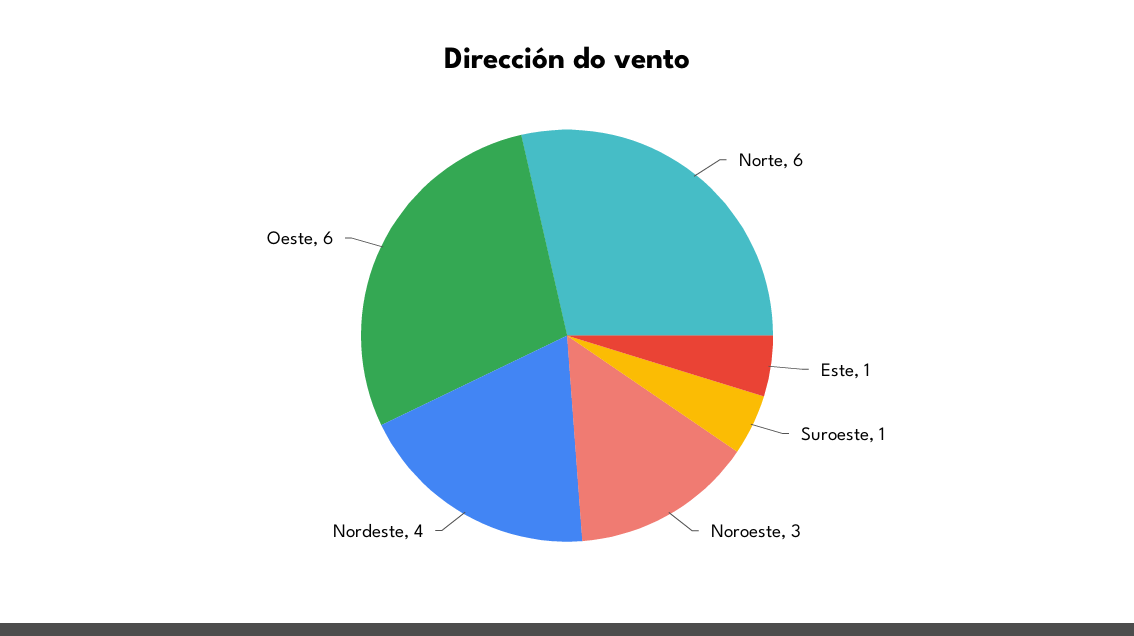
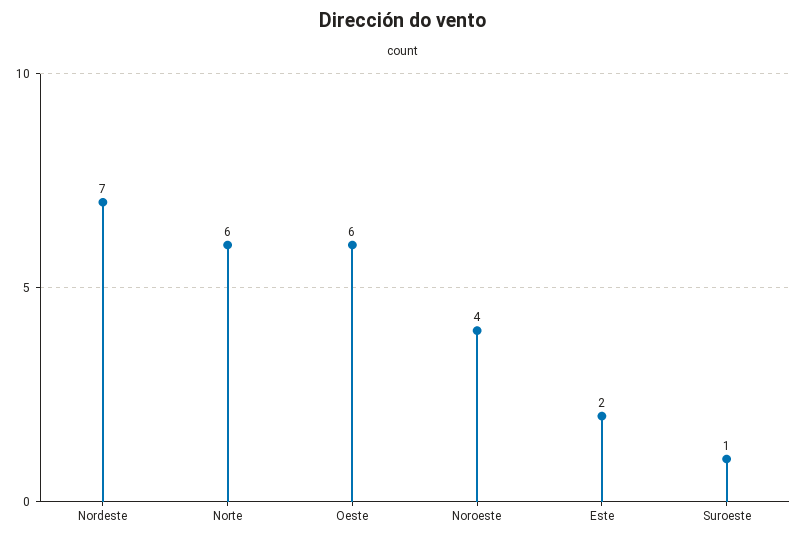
Este: 1 -> 2
Noroeste: 3 -> 4
Nordeste: 4 -> 7

